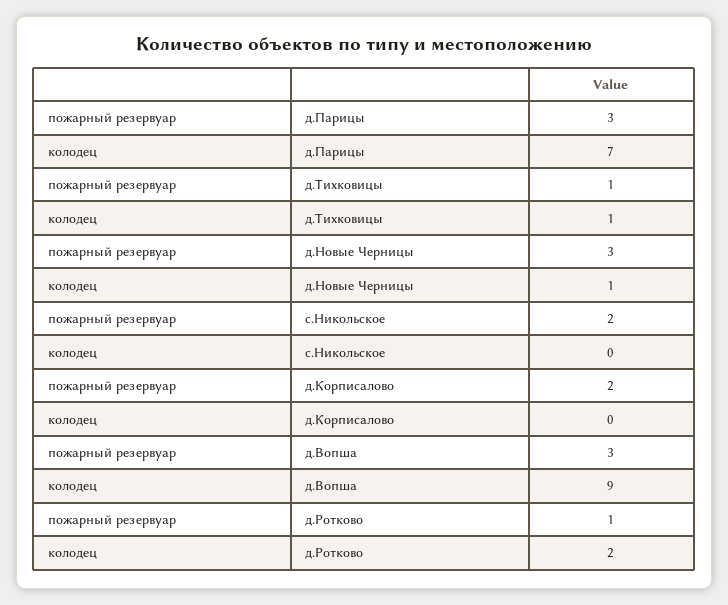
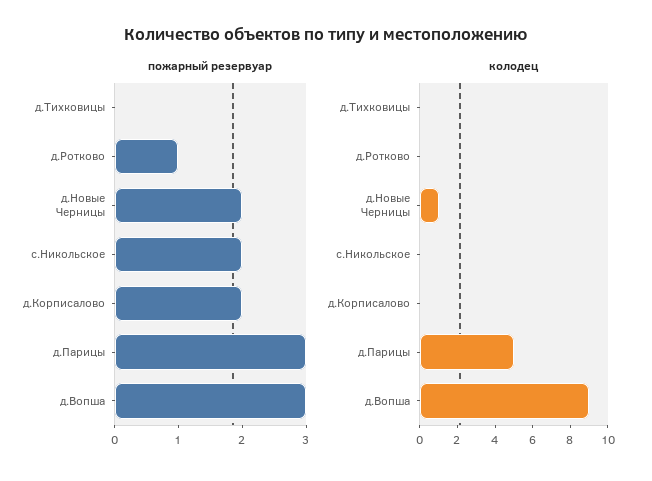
колодец, д.Парицы: 7 -> 5
пожарный резервуар, д.Тихковицы: 1 -> 0
колодец, д.Тихковицы: 1 -> 0
пожарный резервуар, д.Новые Черницы: 3 -> 2
колодец, д.Ротково: 2 -> 0

